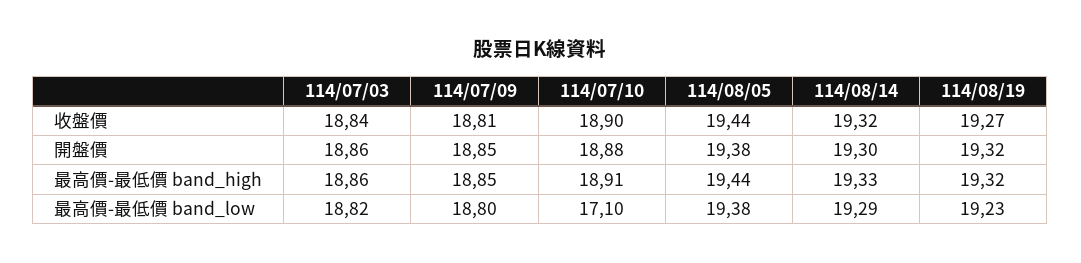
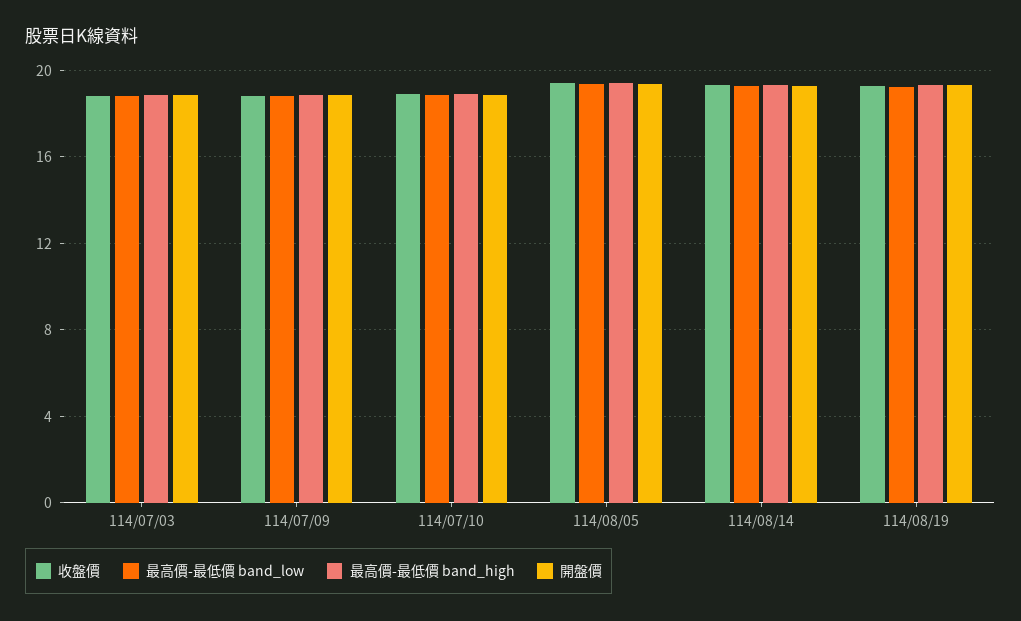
最高價-最低價 band_low, 114/07/10: 17.1 -> 19

